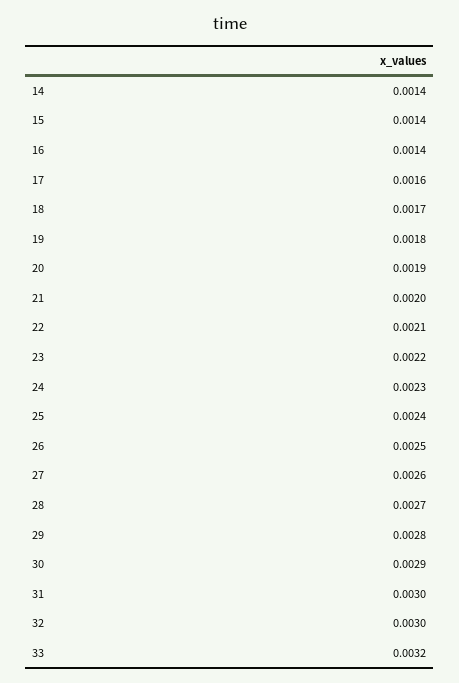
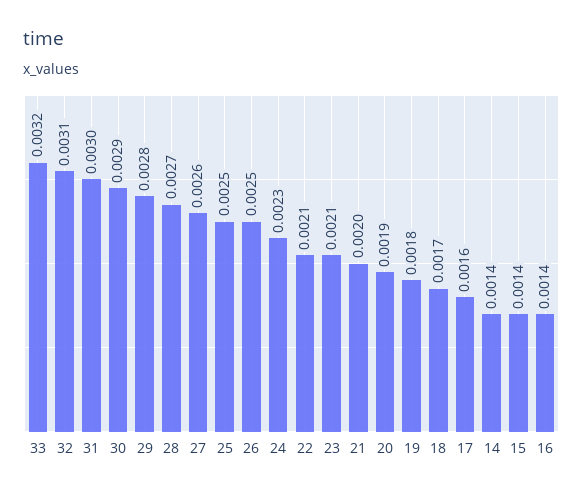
23: 0.0022 -> 0.0021
25: 0.0024 -> 0.0025
32: 0.003 -> 0.0031

